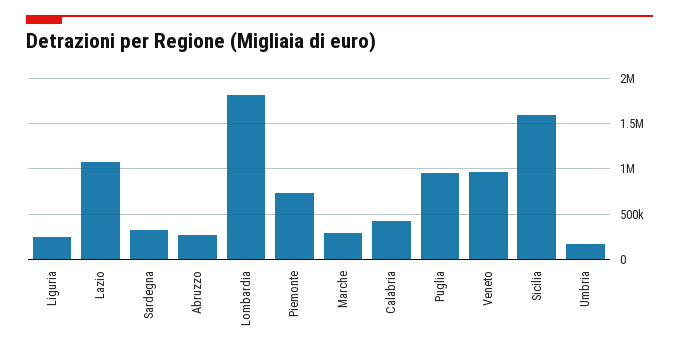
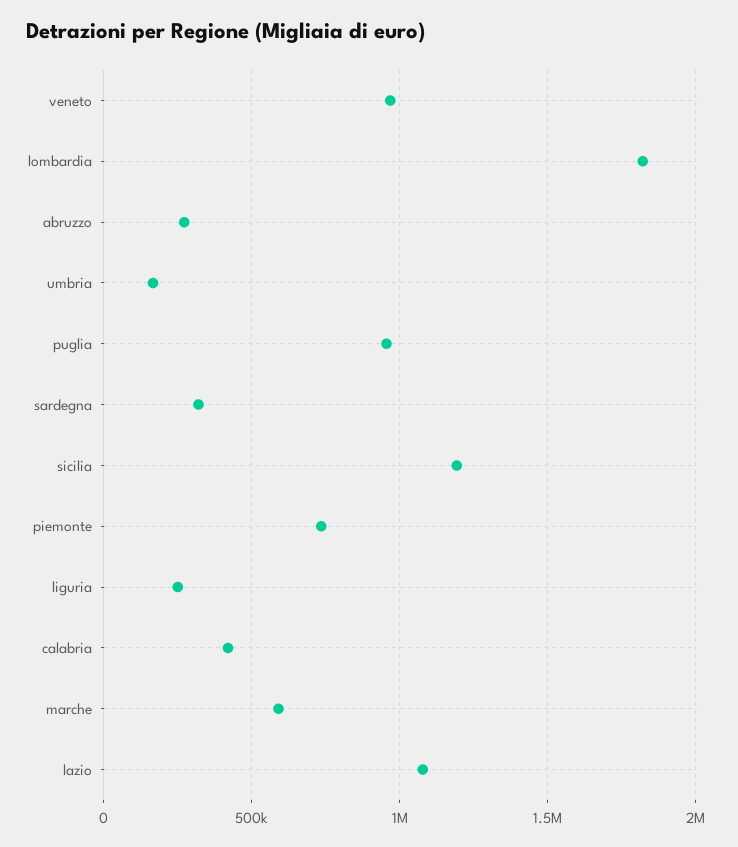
Marche: 300000 -> 600000
Sicilia: 1600000 -> 1200000

